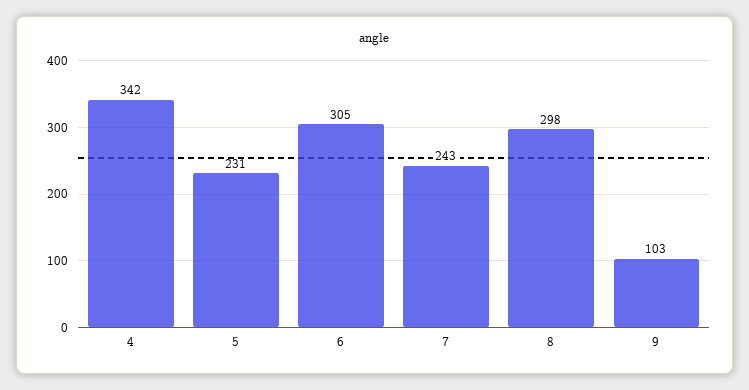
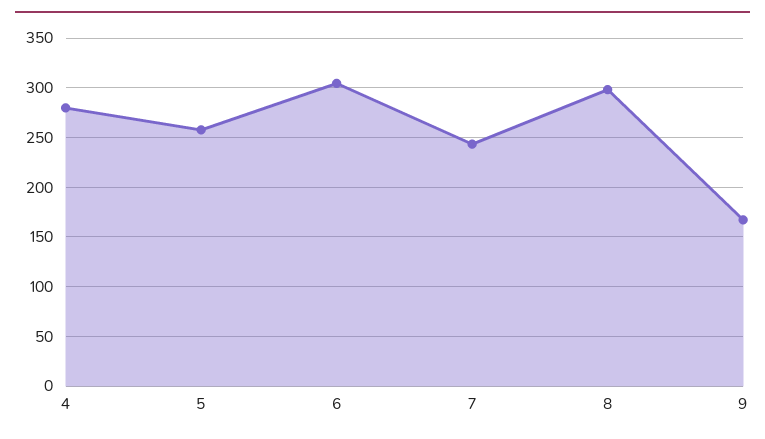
4: 342 -> 280
5: 231 -> 260
9: 103 -> 170

